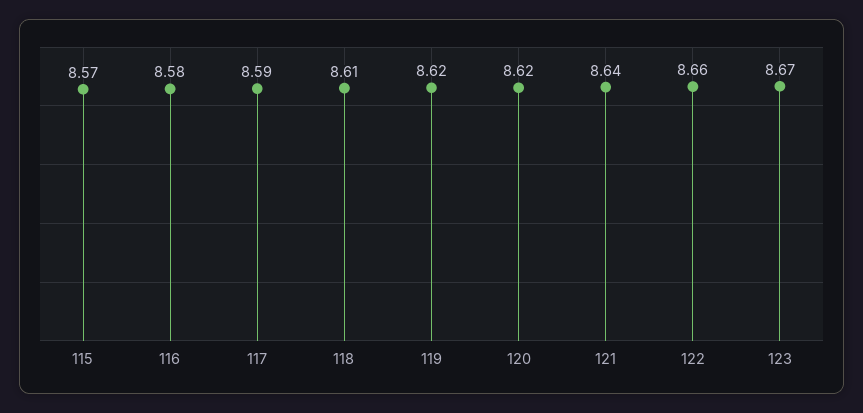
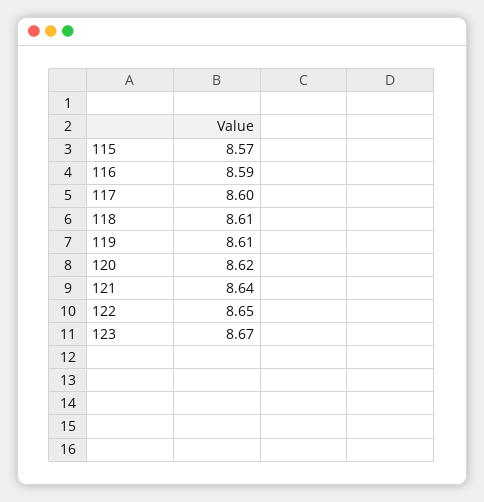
116: 8.58 -> 8.59
117: 8.59 -> 8.6
119: 8.62 -> 8.61
122: 8.66 -> 8.65

